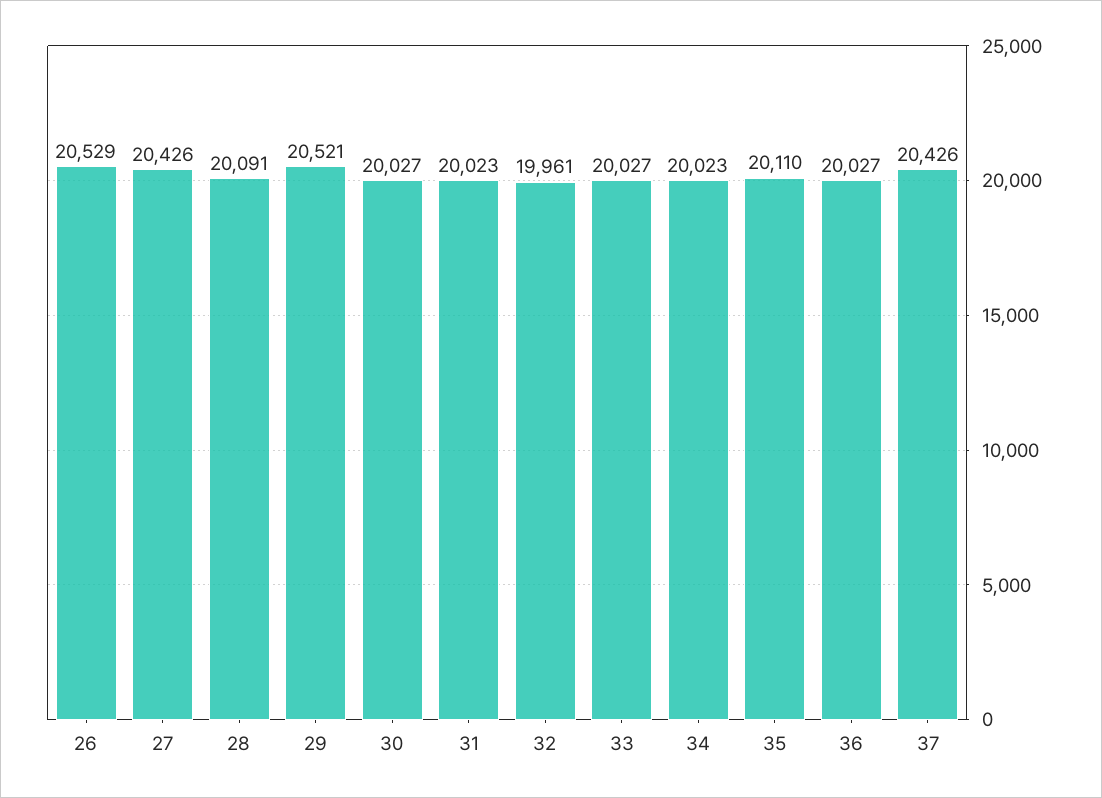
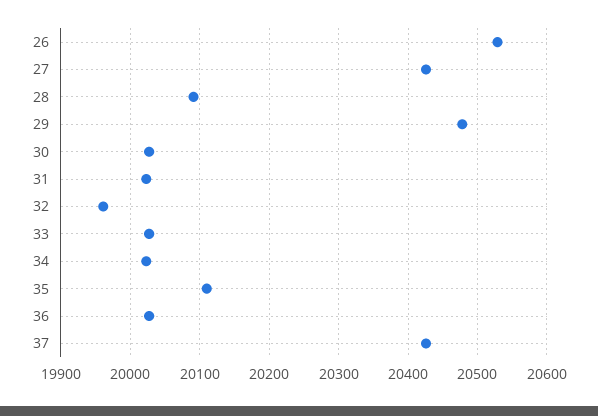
29: 20521 -> 20480

